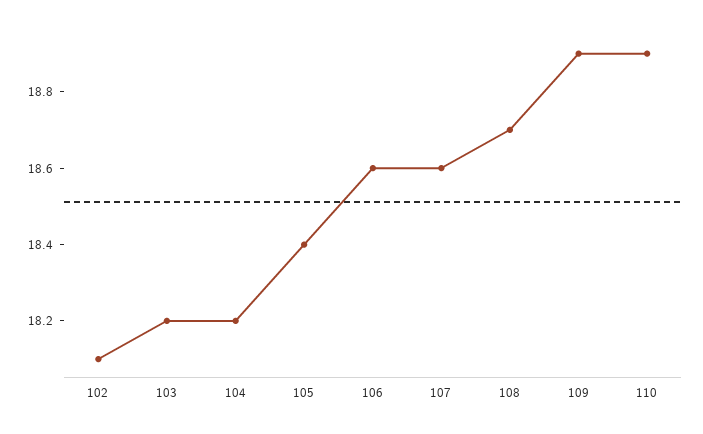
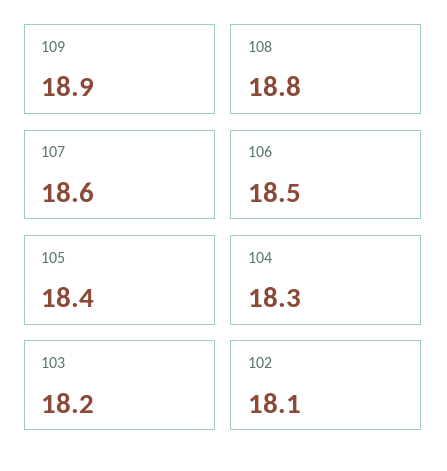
104: 18.2 -> 18.3
106: 18.6 -> 18.5
108: 18.7 -> 18.8
110: 18.9 -> none

